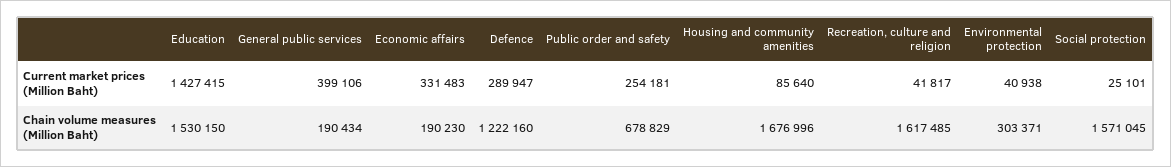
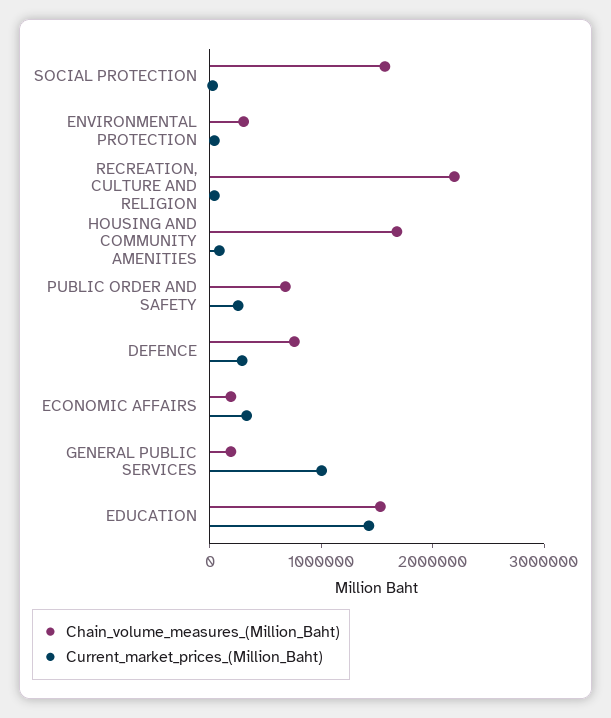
Current market prices (Million Baht), General public services: 399106 -> 1000000
Chain volume measures (Million Baht), Defence: 1222160 -> 800000
Chain volume measures (Million Baht), Recreation, culture and religion: 1617485 -> 2200000

